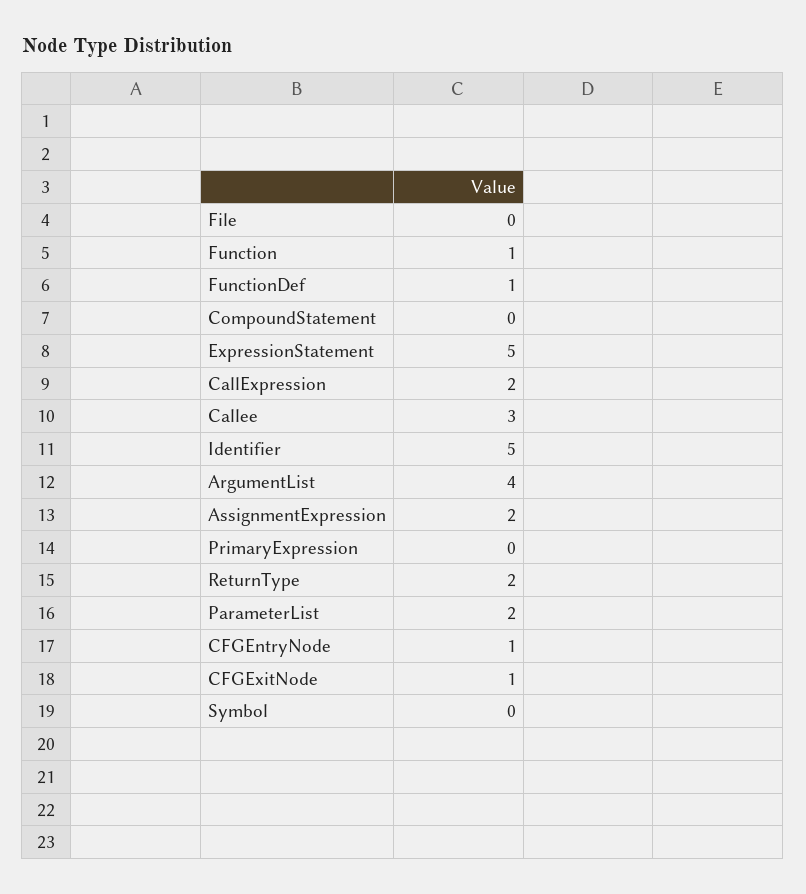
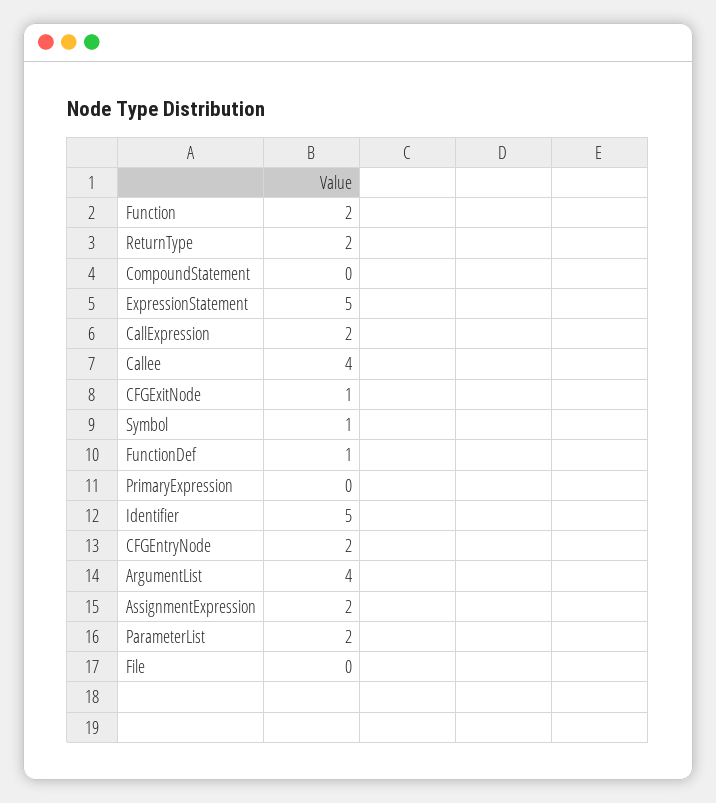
Function: 1 -> 2
Callee: 3 -> 4
CFGEntryNode: 1 -> 2
Symbol: 0 -> 1

